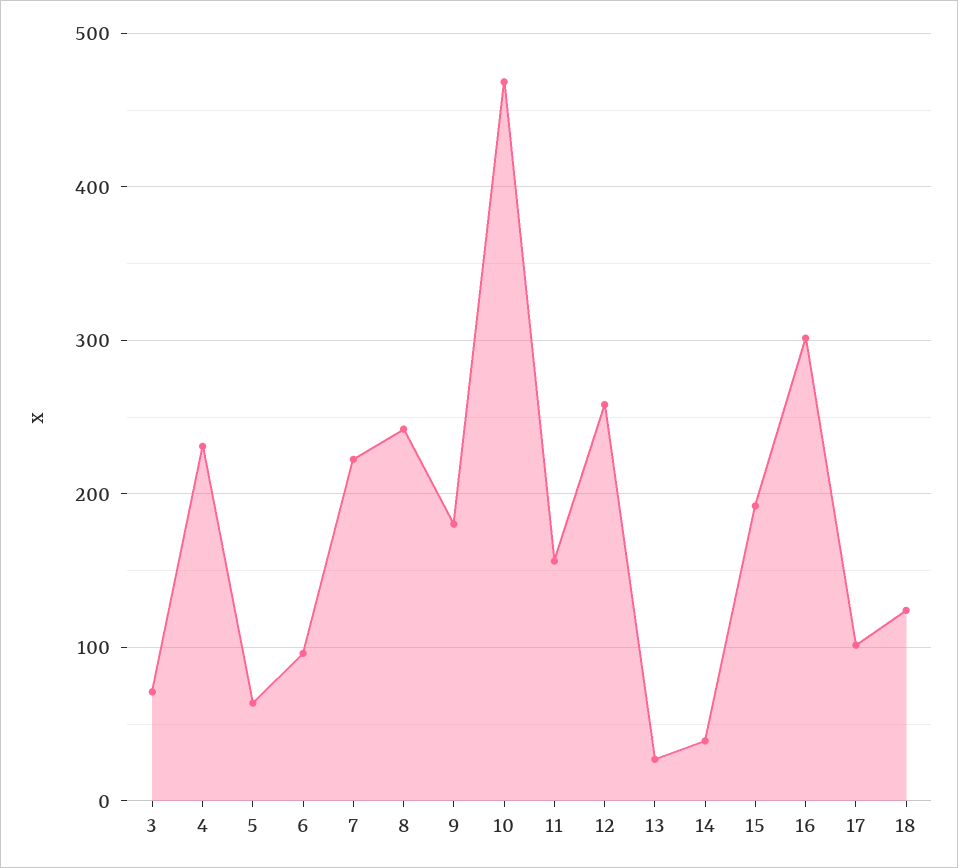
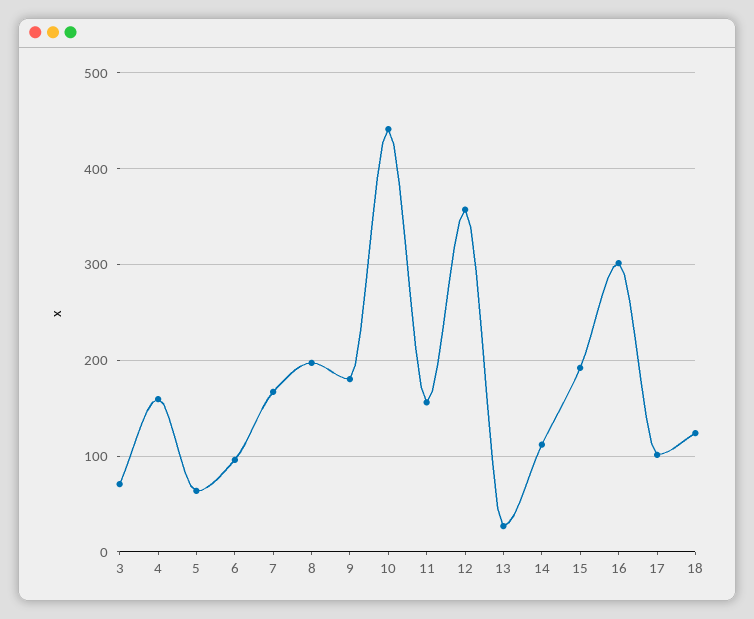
4: 230 -> 160
7: 220 -> 170
8: 240 -> 200
10: 470 -> 440
12: 260 -> 360
14: 40 -> 110

